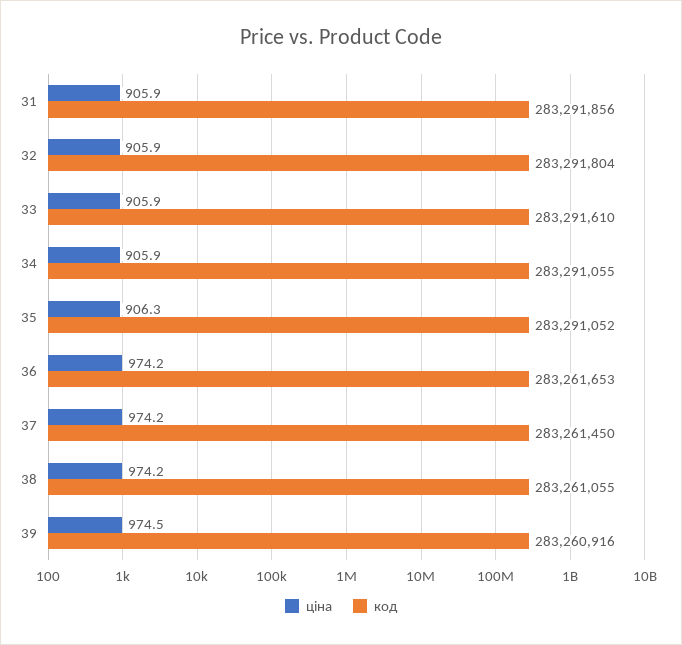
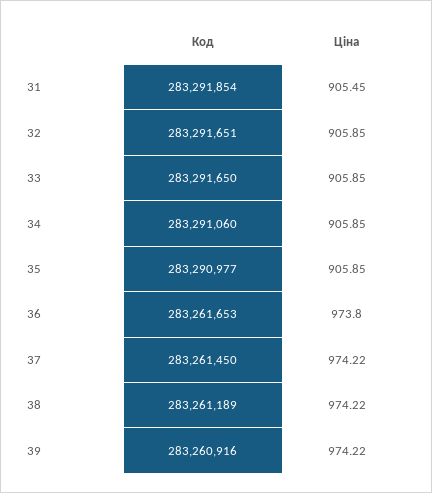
ціна, 31: 905.9 -> 905.45
код, 31: 283291856 -> 283291854
код, 32: 283291804 -> 283291651
код, 33: 283291610 -> 283291650
код, 34: 283291055 -> 283291060
ціна, 35: 906.3 -> 905.85
код, 35: 283291052 -> 283290977
ціна, 36: 974.2 -> 973.8
код, 38: 283261055 -> 283261189
ціна, 39: 974.5 -> 974.22

